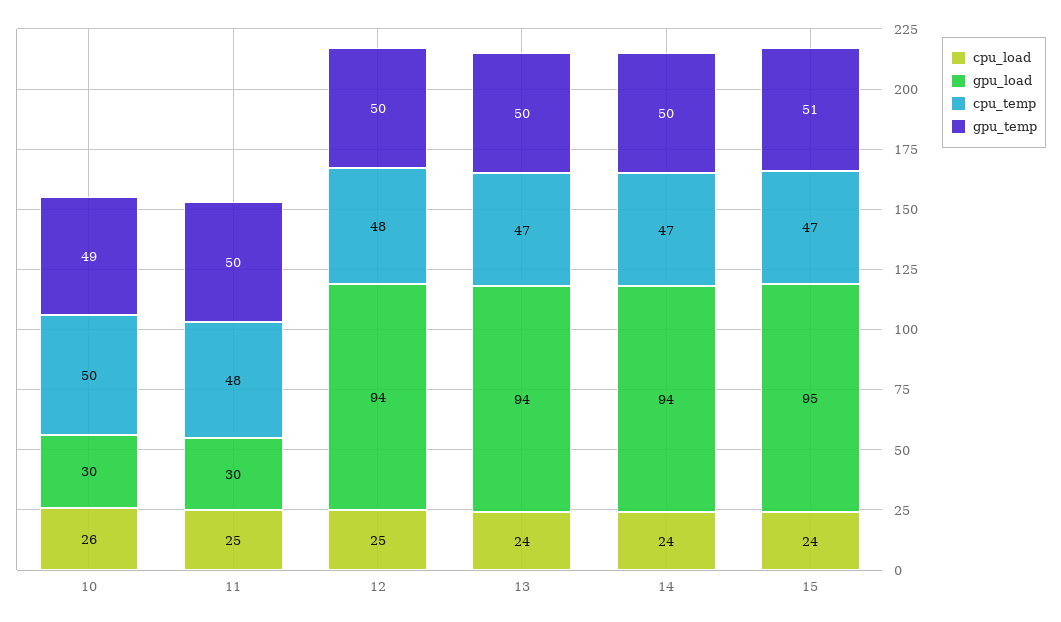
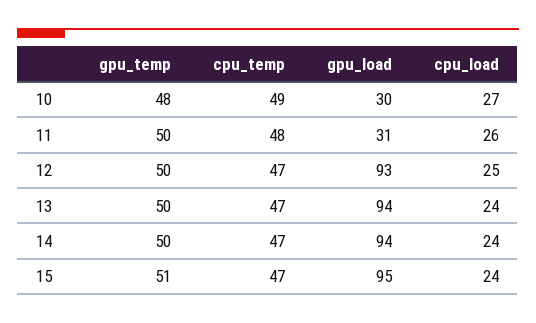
cpu_load, 10: 26 -> 27
cpu_temp, 10: 50 -> 49
gpu_temp, 10: 49 -> 48
cpu_load, 11: 25 -> 26
gpu_load, 11: 30 -> 31
gpu_load, 12: 94 -> 93
cpu_temp, 12: 48 -> 47

